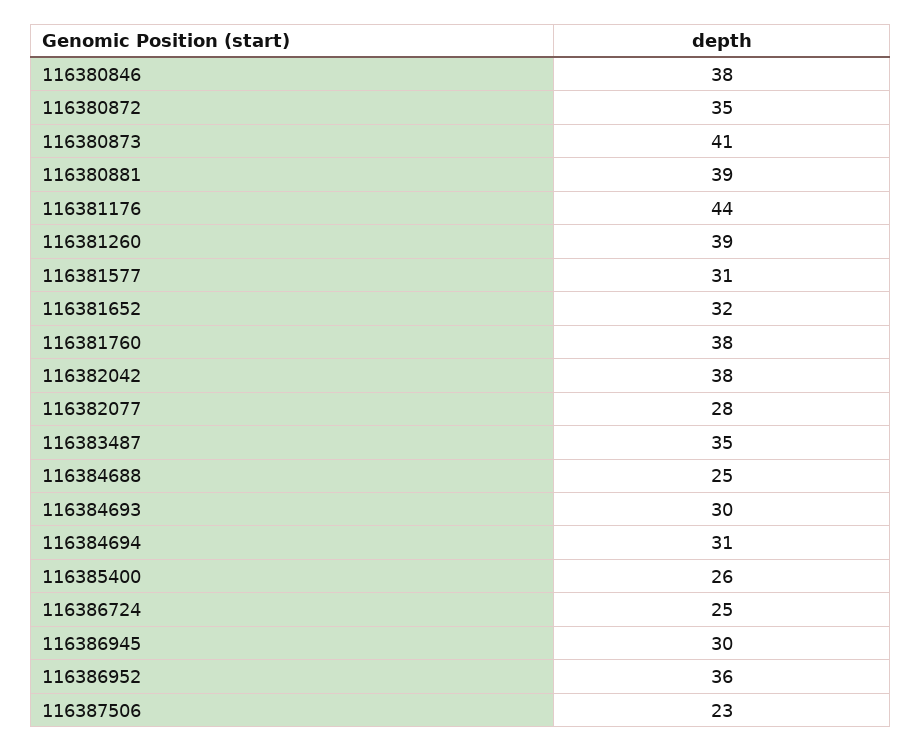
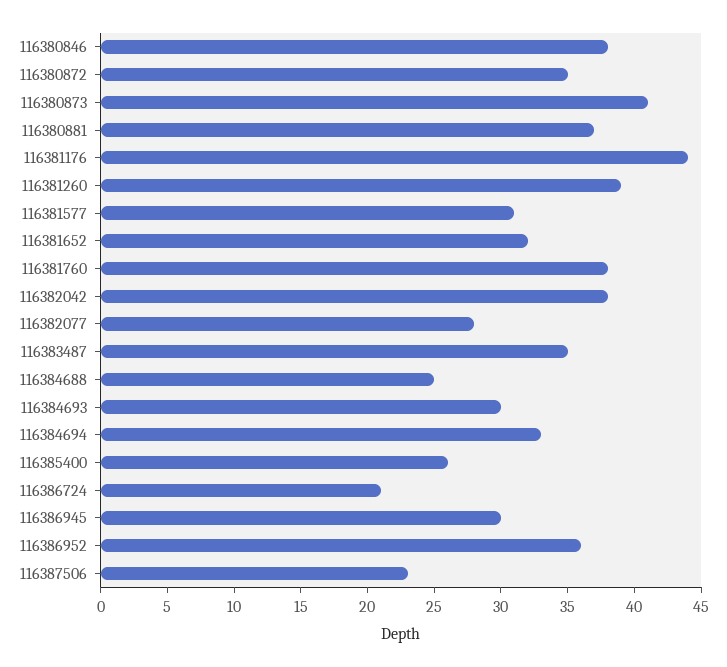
116380881: 39 -> 37
116384694: 31 -> 33
116386724: 25 -> 21

